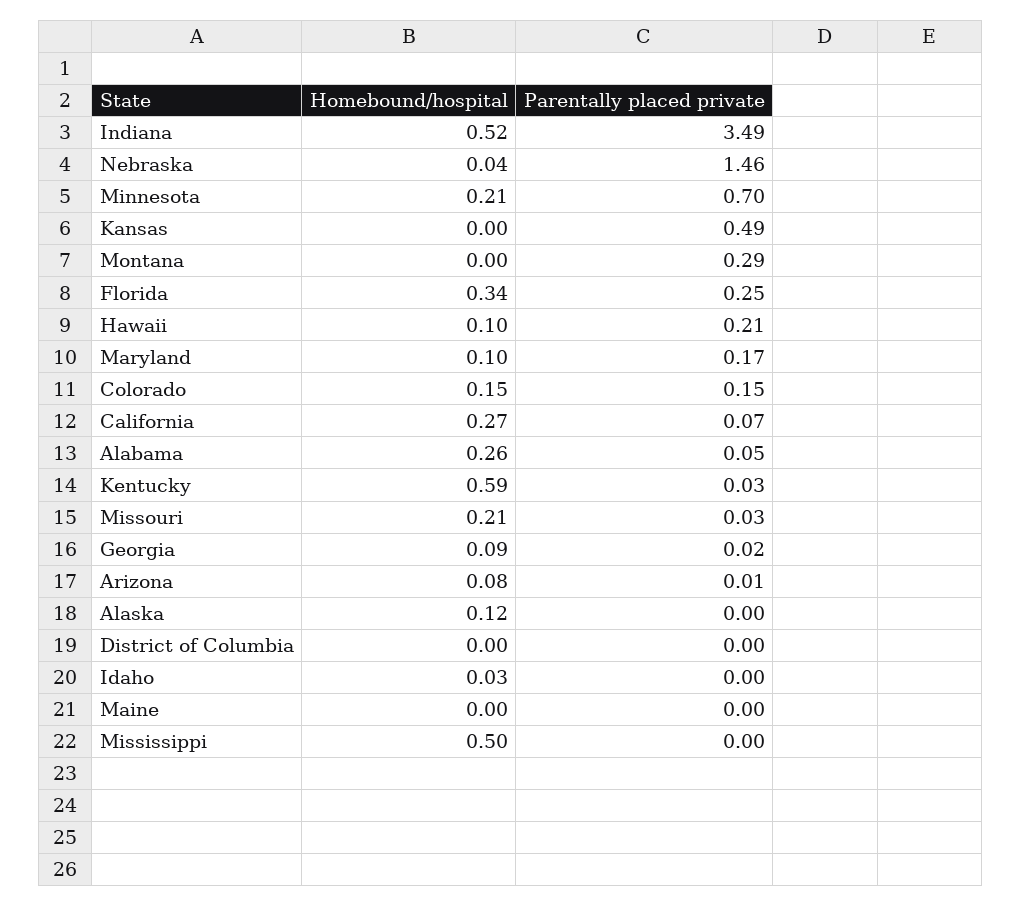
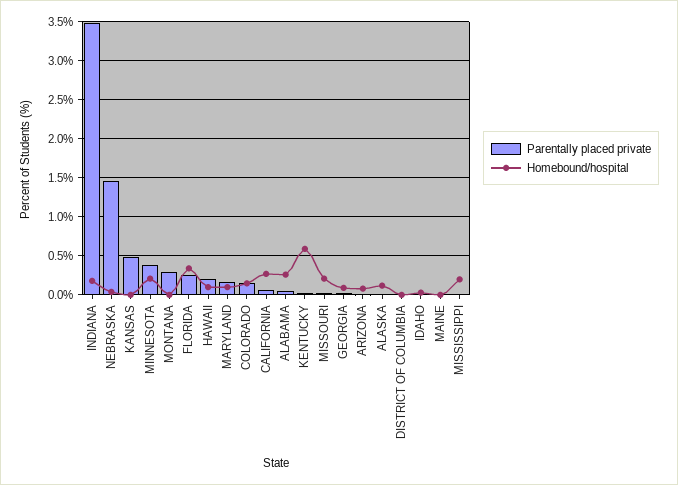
Homebound/hospital, Indiana: 0.52 -> 0.2
Parentally placed private, Minnesota: 0.7 -> 0.4
Homebound/hospital, Mississippi: 0.5 -> 0.2

